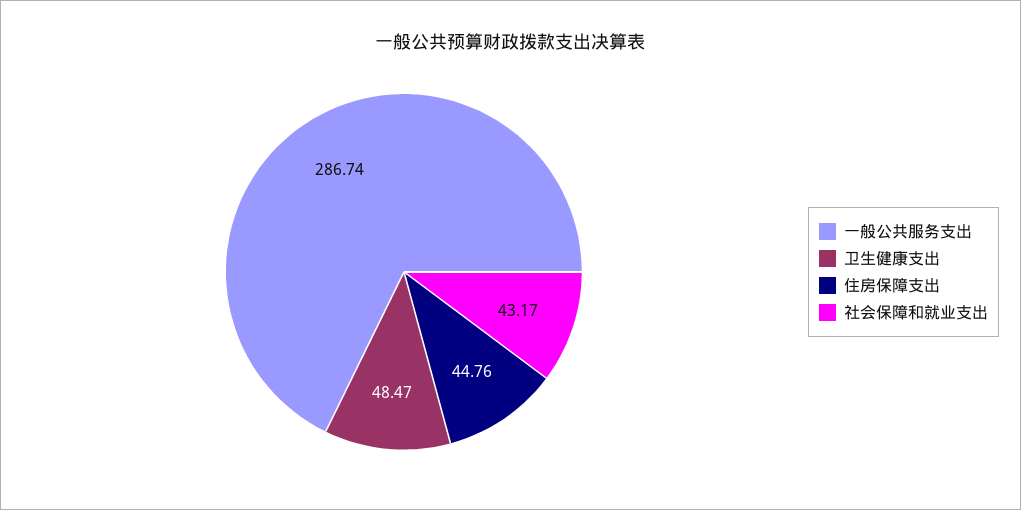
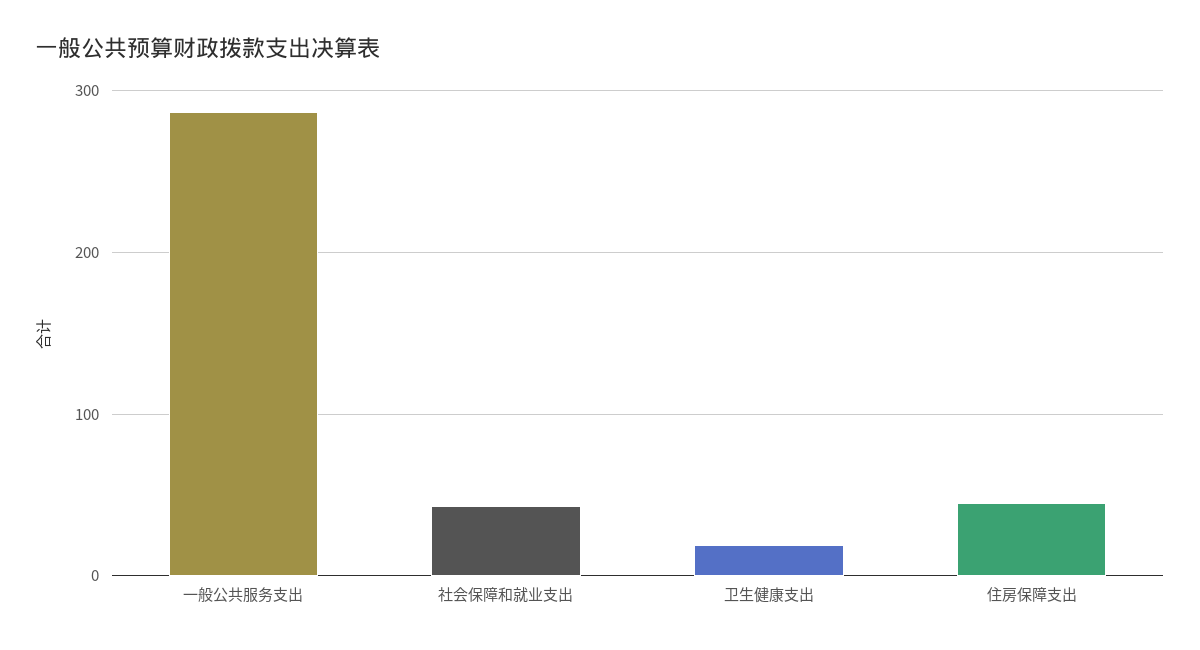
卫生健康支出: 48.47 -> 20

